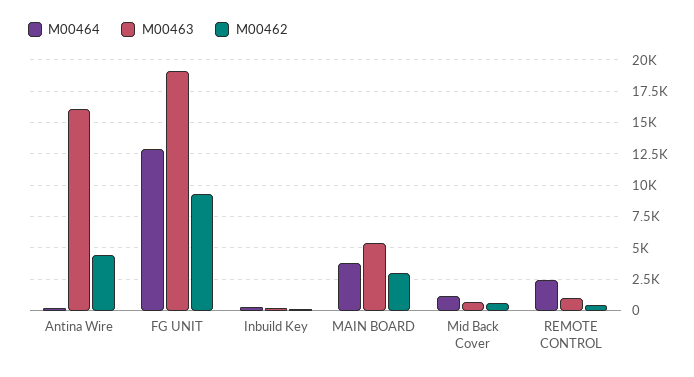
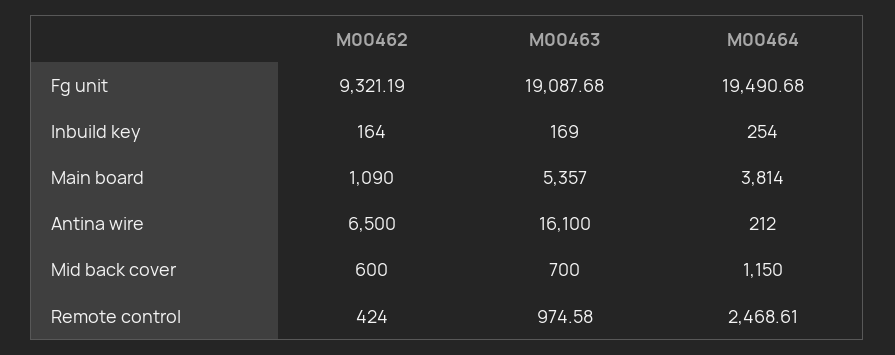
M00462, Antina Wire: 4500 -> 6500
M00464, FG UNIT: 13000 -> 19490.68
M00462, MAIN BOARD: 3000 -> 1090

